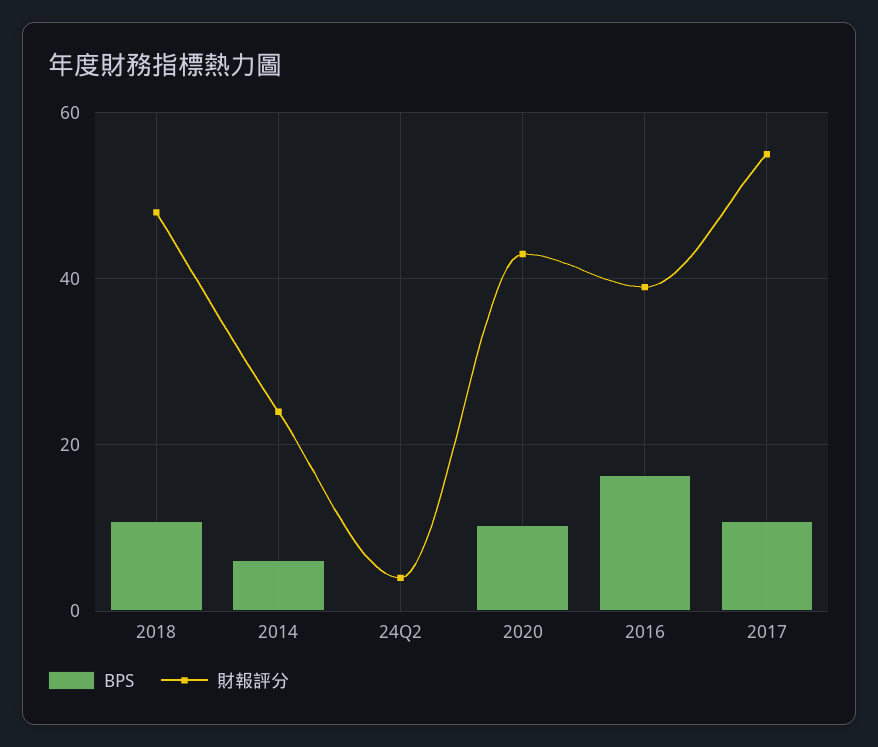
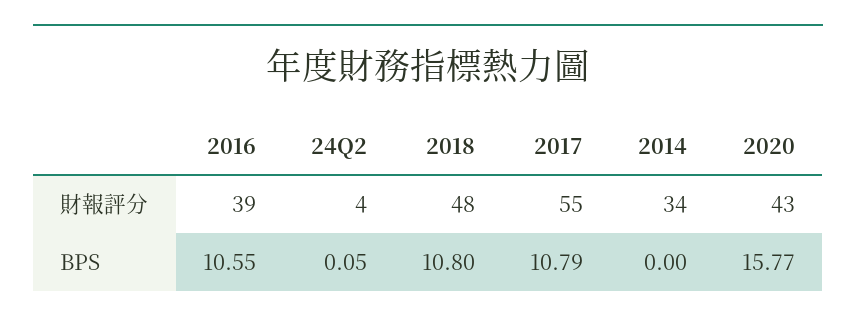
BPS, 2014: 6 -> 0
財報評分, 2014: 24 -> 34
BPS, 2020: 10 -> 15.77
BPS, 2016: 16 -> 10.55

